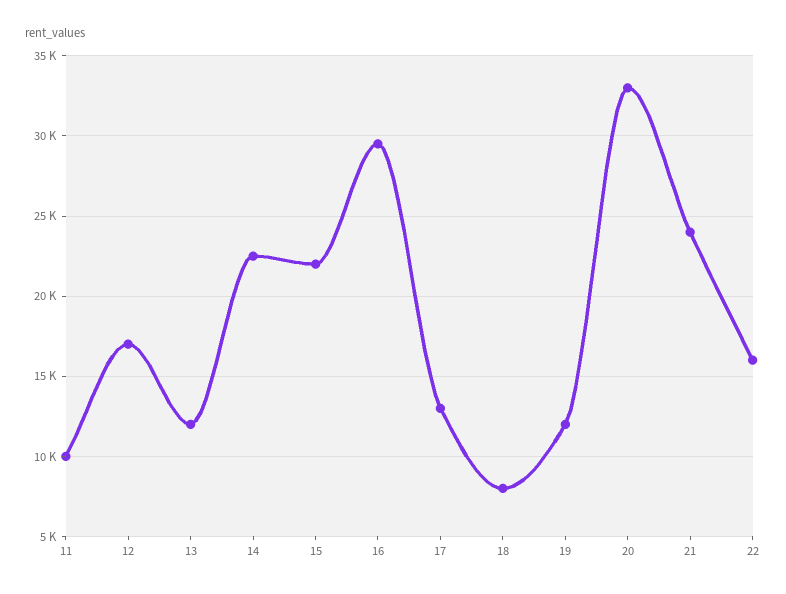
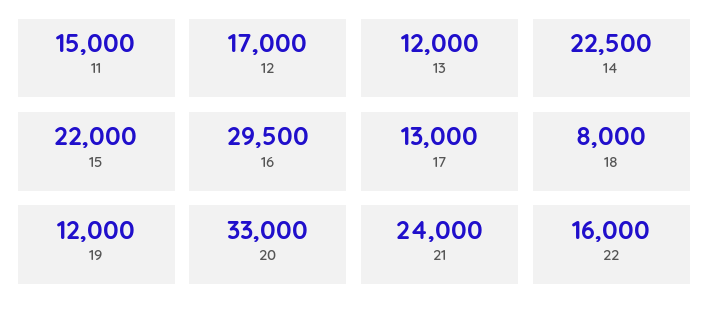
11: 10000 -> 15000

